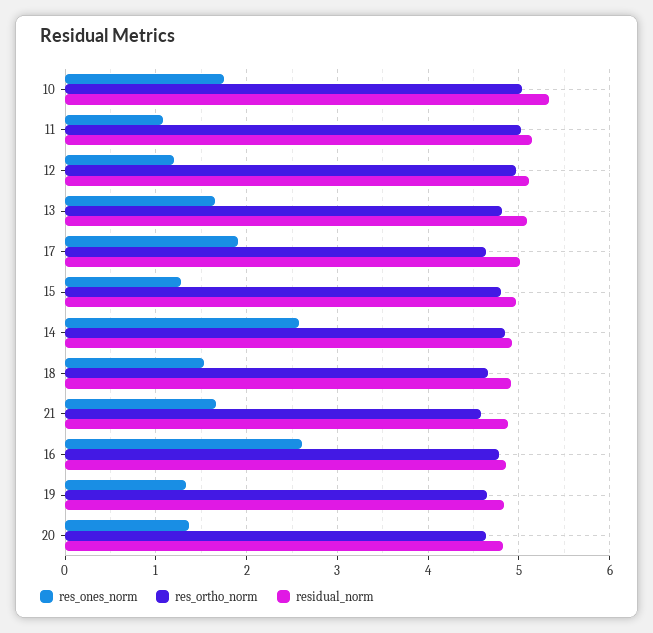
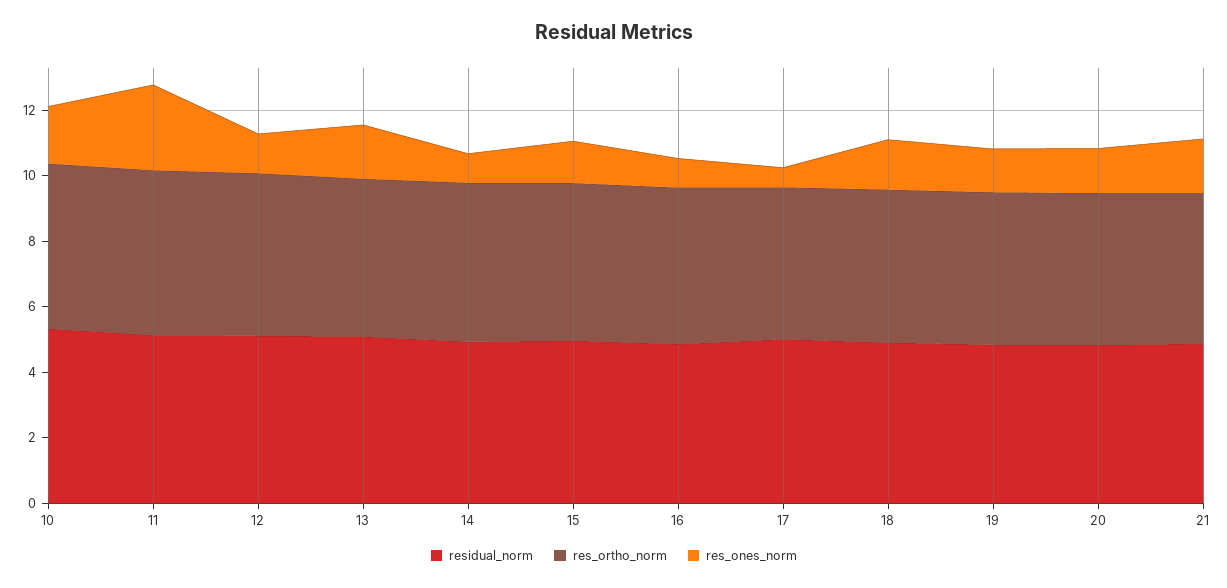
res_ones_norm, 11: 1.1 -> 2.5
res_ones_norm, 17: 1.9 -> 0.5
res_ones_norm, 14: 2.6 -> 1
res_ones_norm, 16: 2.6 -> 1

